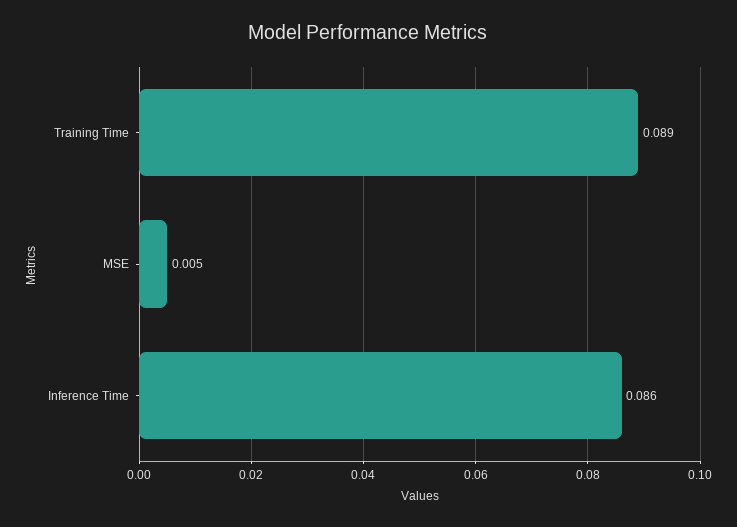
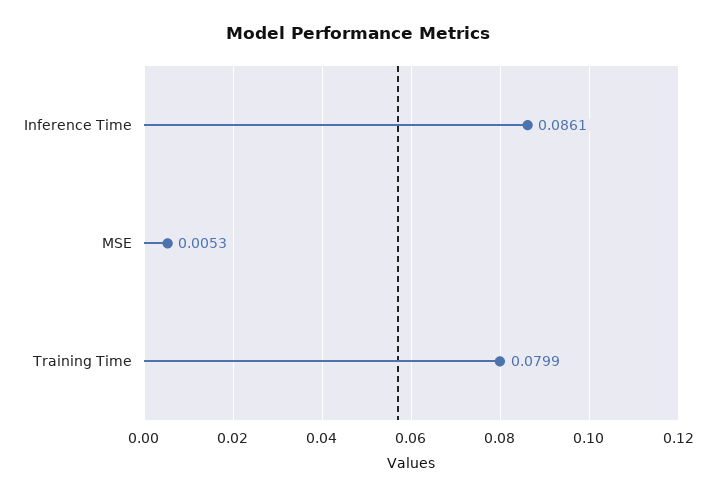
Training Time: 0.089 -> 0.0799

